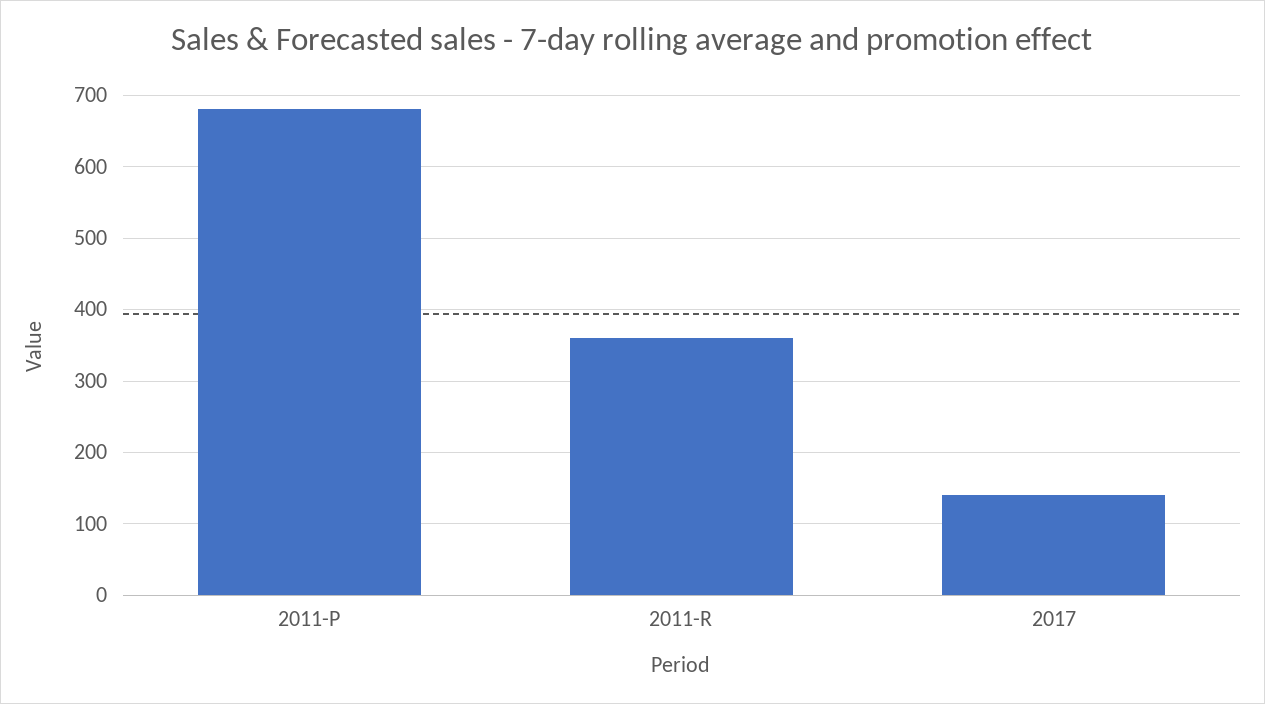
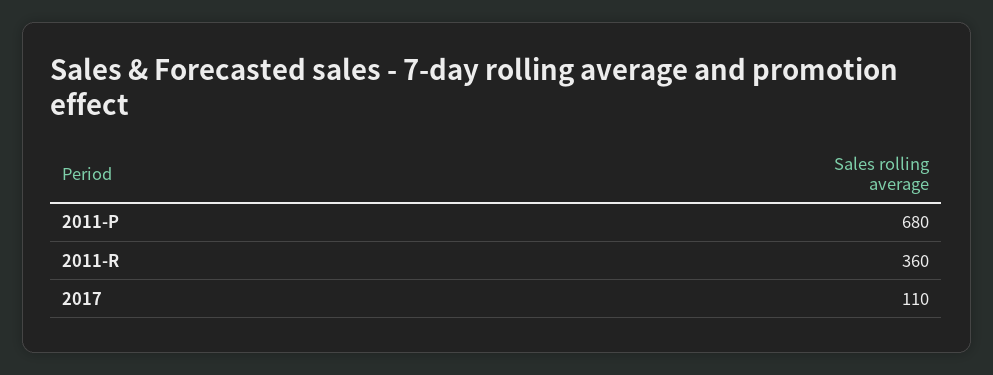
2017: 140 -> 110

